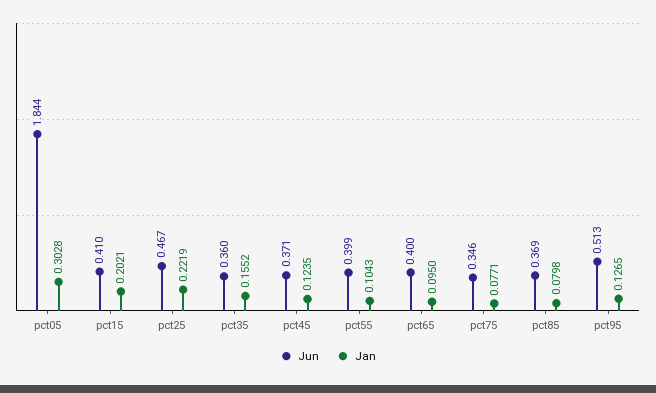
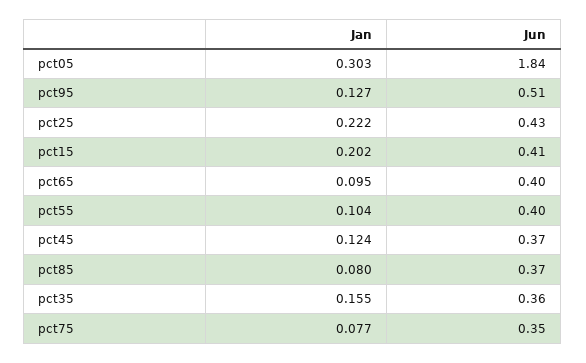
Jun, pct25: 0.467 -> 0.43

